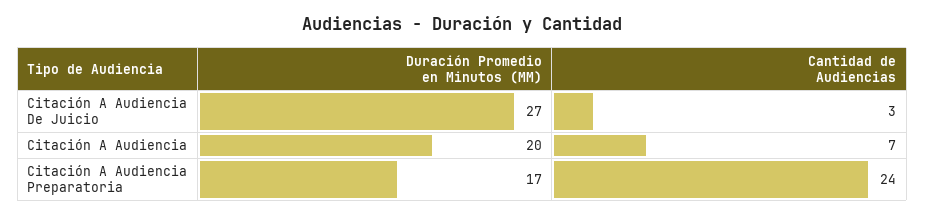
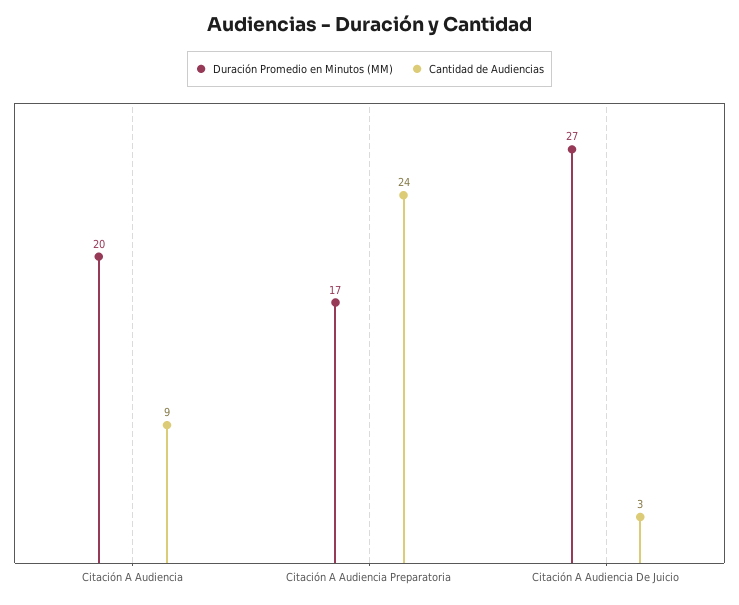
Cantidad de Audiencias, Citación A Audiencia: 7 -> 9

